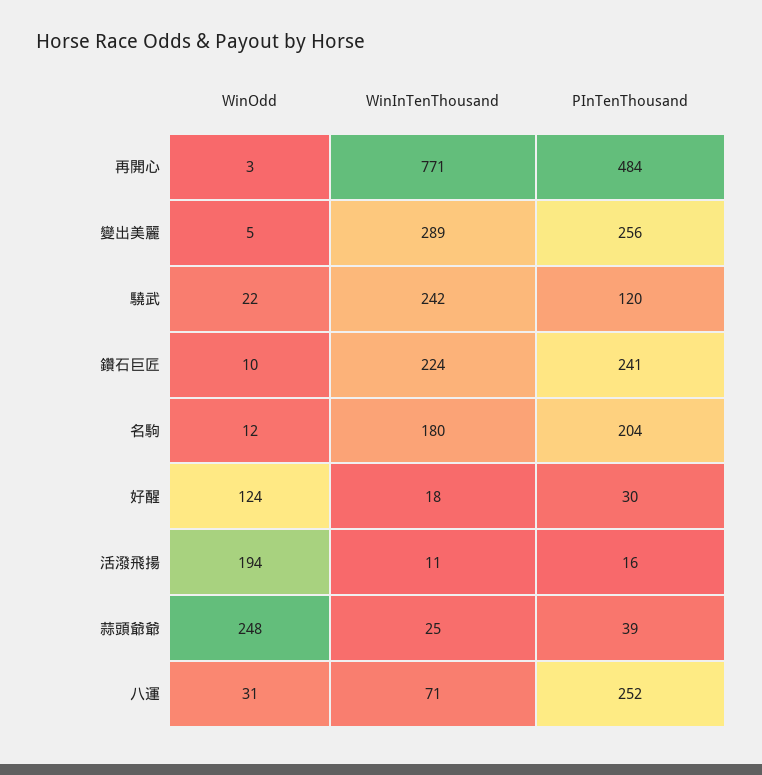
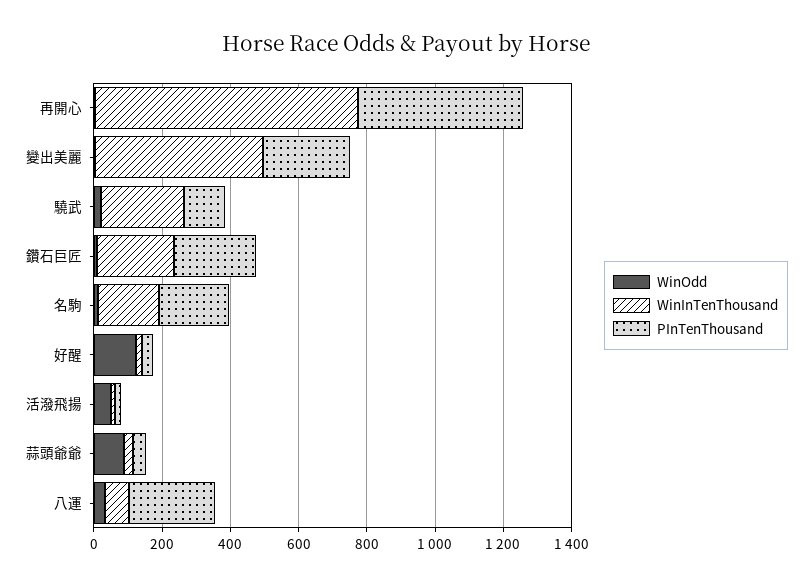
WinInTenThousand, 變出美麗: 289 -> 500
WinOdd, 活潑飛揚: 194 -> 50
WinOdd, 蒜頭爺爺: 248 -> 100

